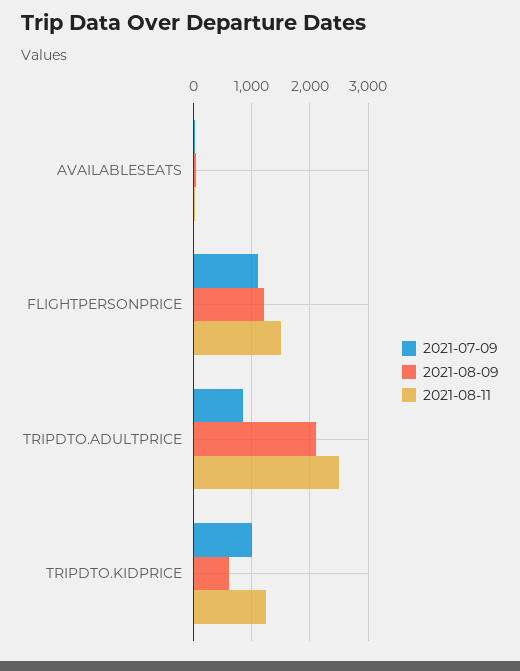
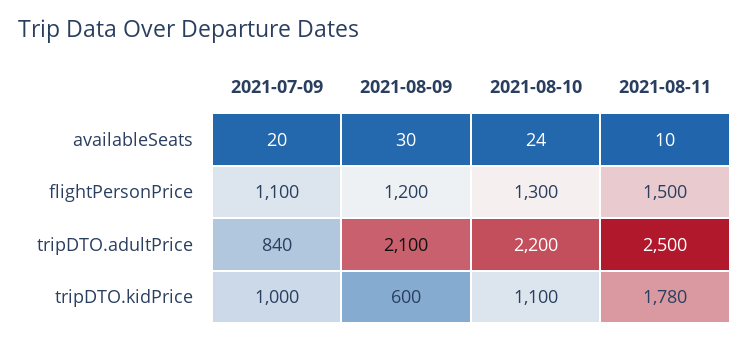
2021-08-11, TRIPDTO.KIDPRICE: 1200 -> 1780
2021-08-10, AVAILABLESEATS: none -> 24
2021-08-10, FLIGHTPERSONPRICE: none -> 1300
2021-08-10, TRIPDTO.ADULTPRICE: none -> 2200
2021-08-10, TRIPDTO.KIDPRICE: none -> 1100

